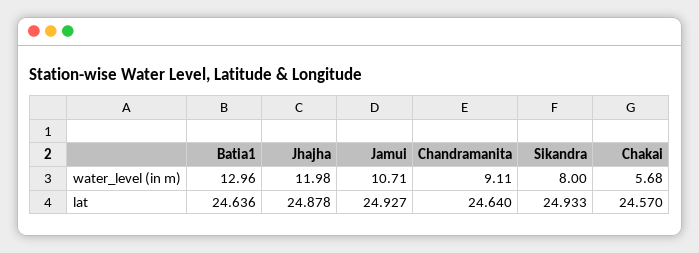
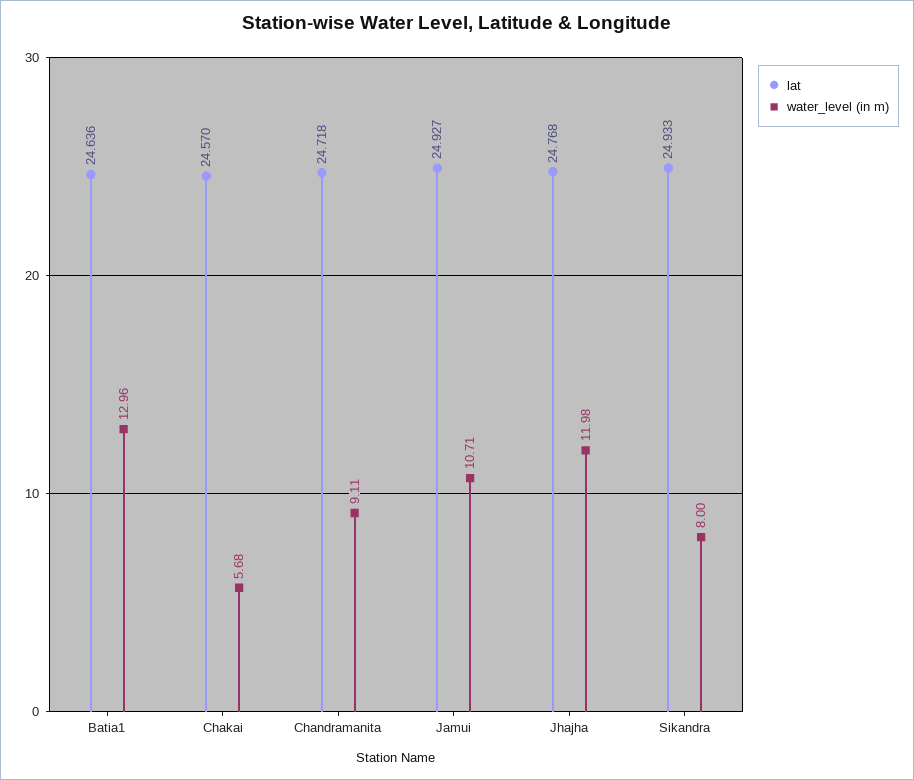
lat, Jhajha: 24.878 -> 24.768
lat, Chandramanita: 24.64 -> 24.718

